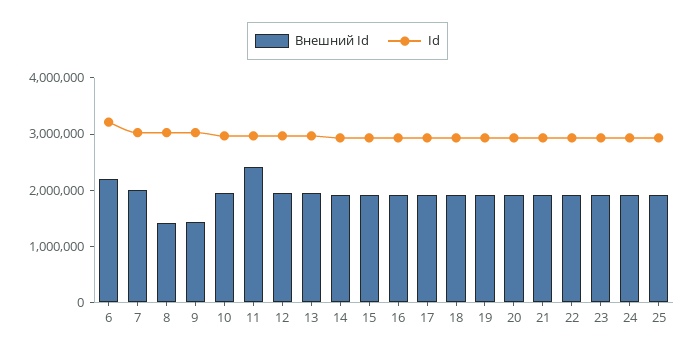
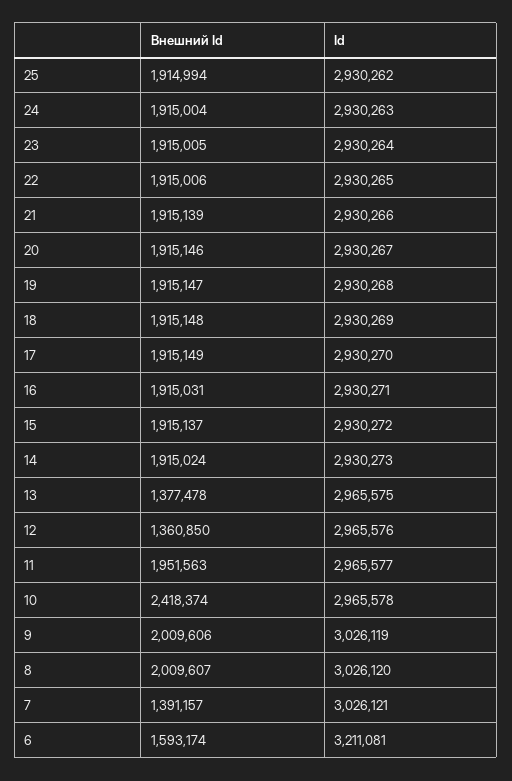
Внешний Id, 6: 2200000 -> 1593174
Внешний Id, 7: 2000000 -> 1391157
Внешний Id, 8: 1400000 -> 2009607
Внешний Id, 9: 1400000 -> 2009606
Внешний Id, 10: 2000000 -> 2418374
Внешний Id, 11: 2400000 -> 1951563
Внешний Id, 12: 2000000 -> 1360850
Внешний Id, 13: 2000000 -> 1377478

